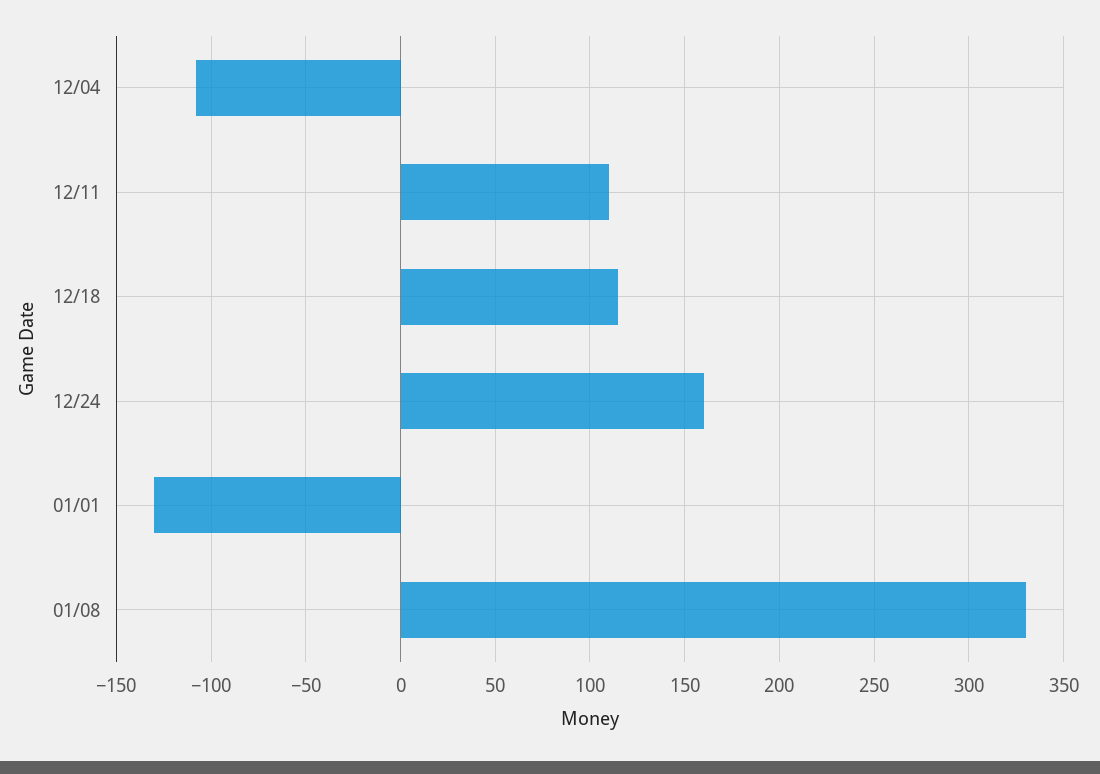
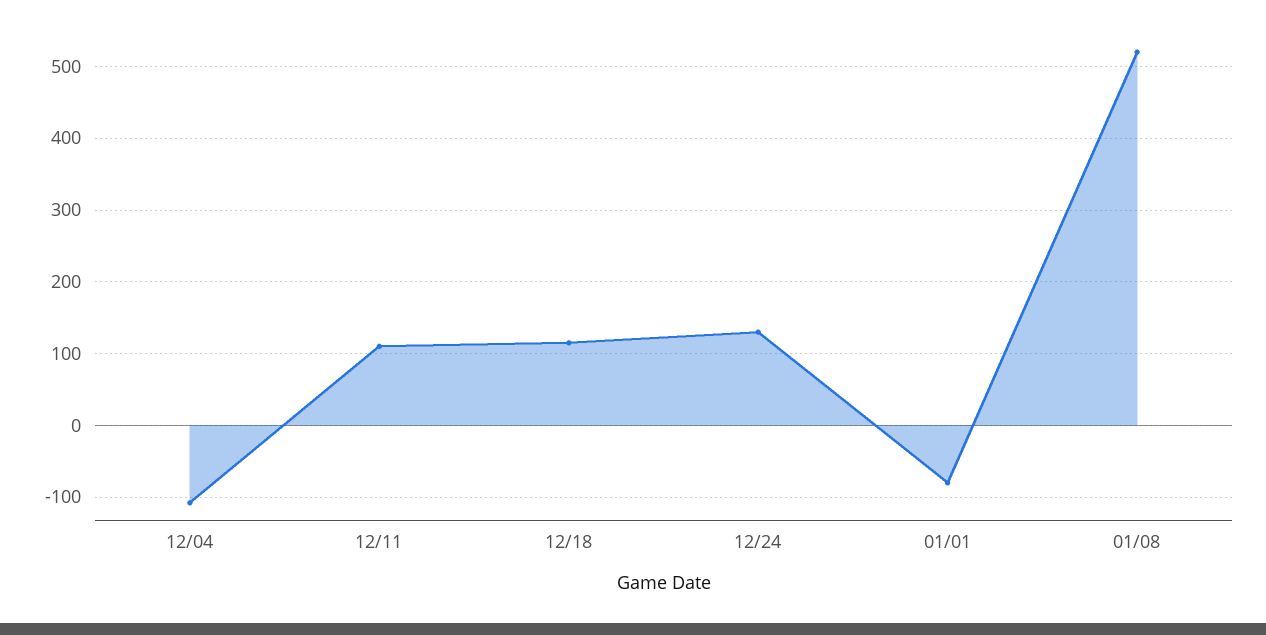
12/24: 160 -> 130
01/01: -130 -> -80
01/08: 330 -> 520

